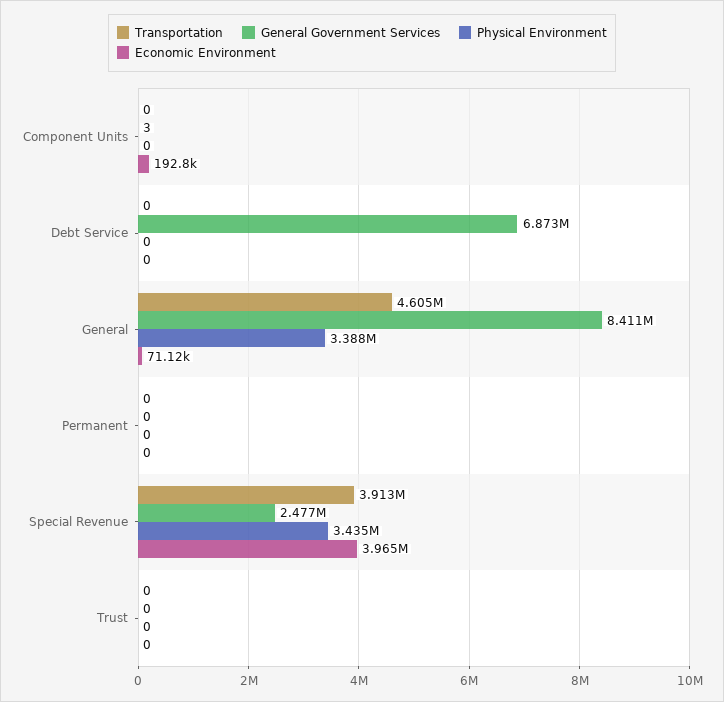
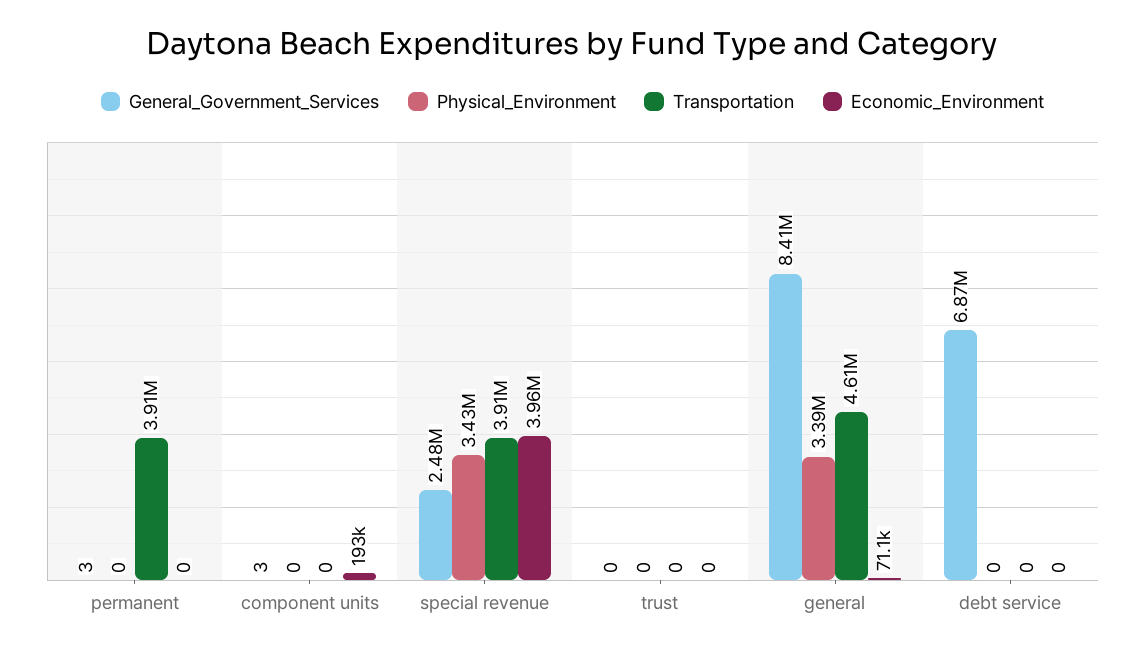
Transportation, Permanent: 0 -> 3910000
General Government Services, Permanent: 0 -> 3

